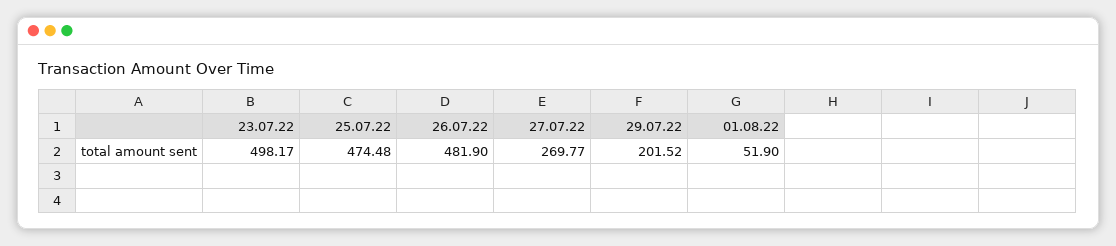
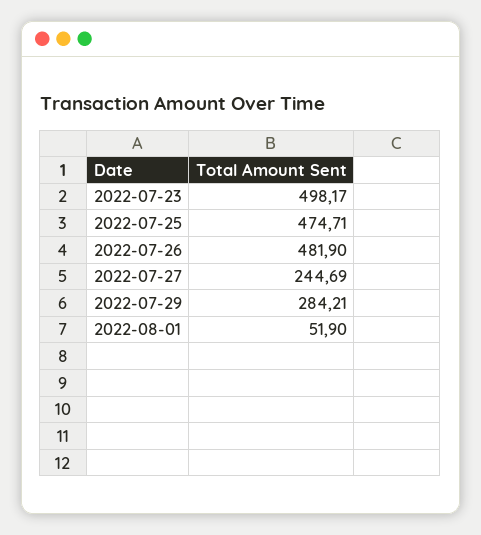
25.07.22: 474.48 -> 474.71
27.07.22: 269.77 -> 244.69
29.07.22: 201.52 -> 284.21

